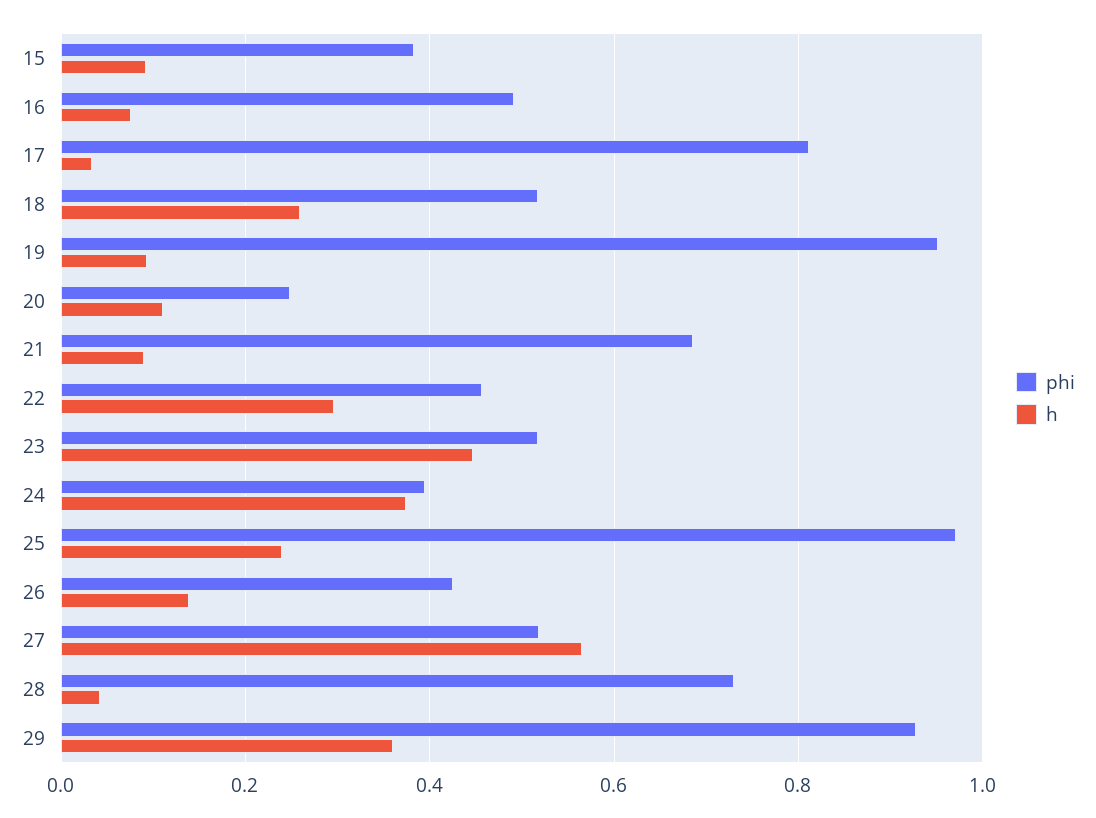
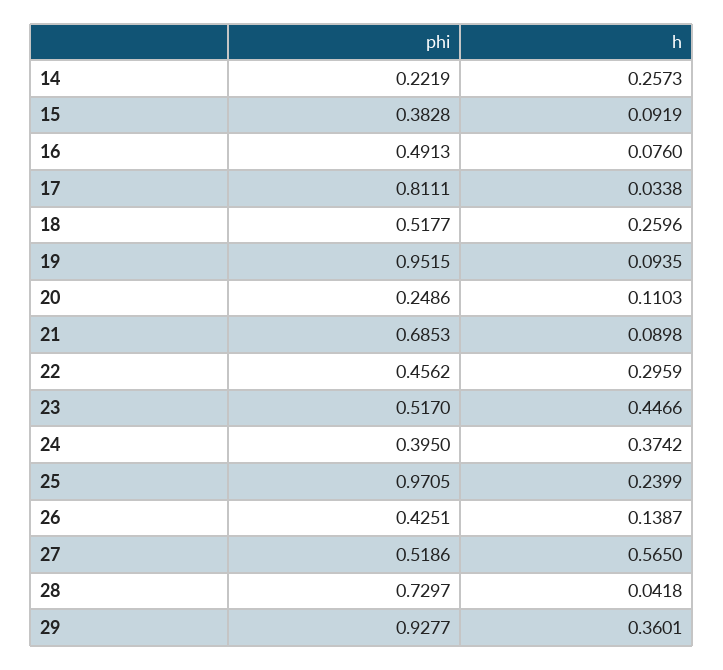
phi, 14: none -> 0.2219
h, 14: none -> 0.2573

